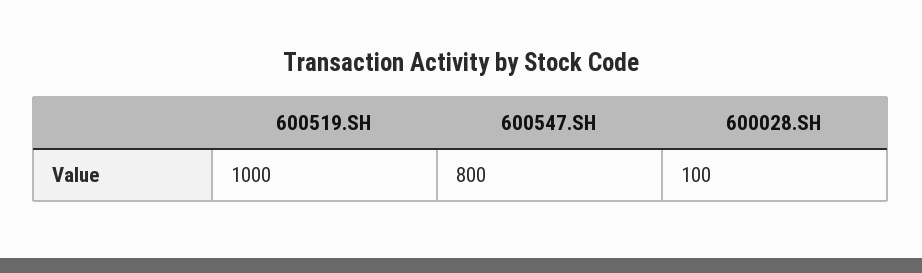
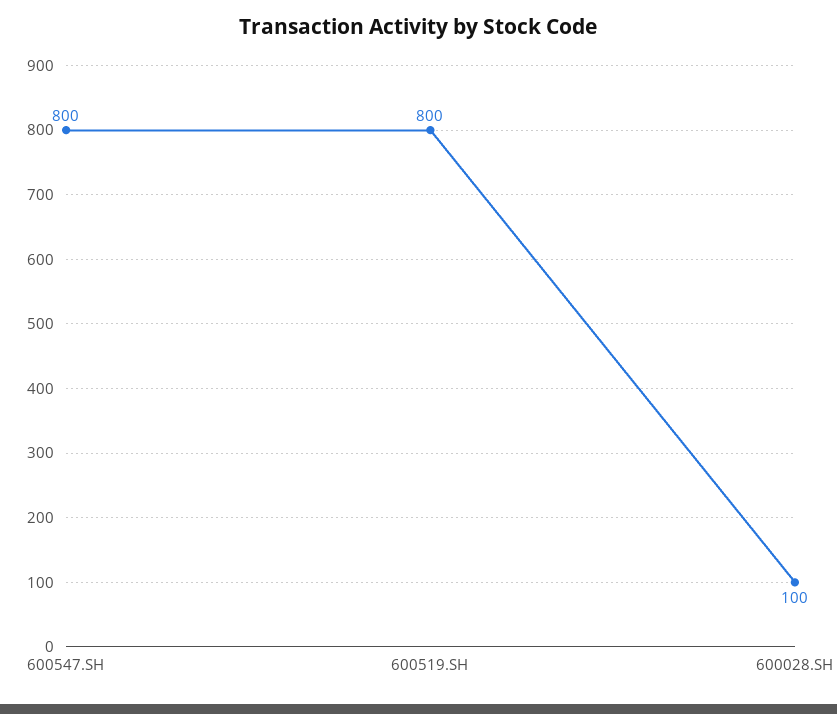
600519.SH: 1000 -> 800

